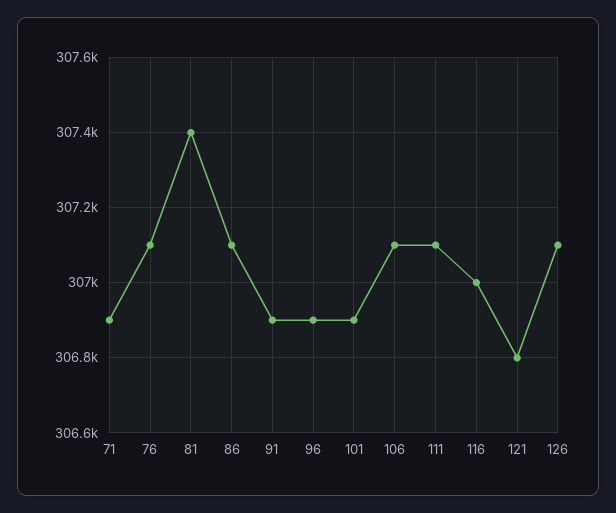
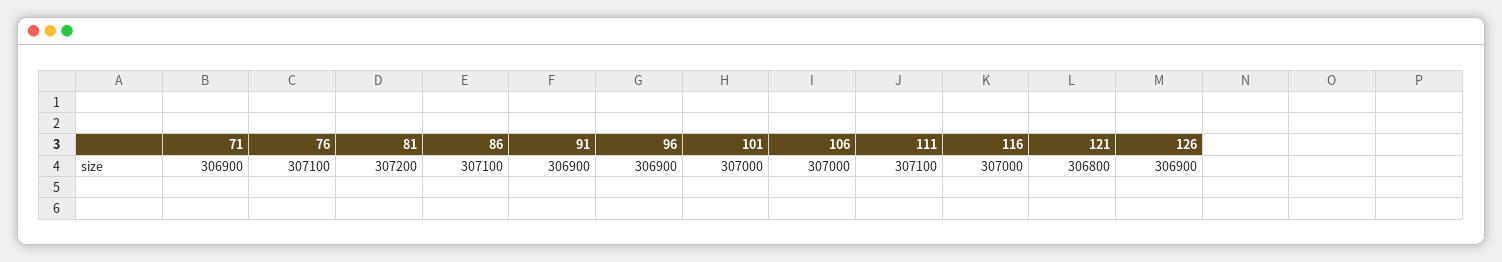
81: 307400 -> 307200
101: 306900 -> 307000
106: 307100 -> 307000
126: 307100 -> 306900

